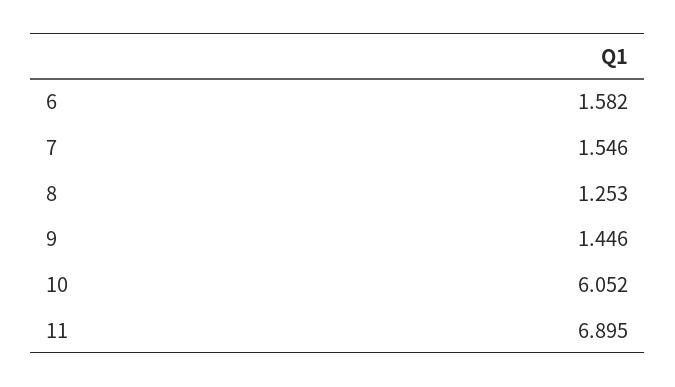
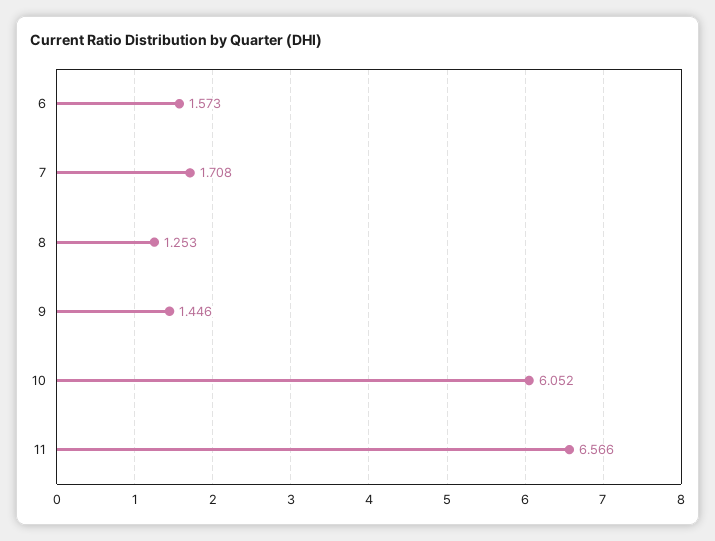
6: 1.582 -> 1.573
7: 1.546 -> 1.708
11: 6.895 -> 6.566

